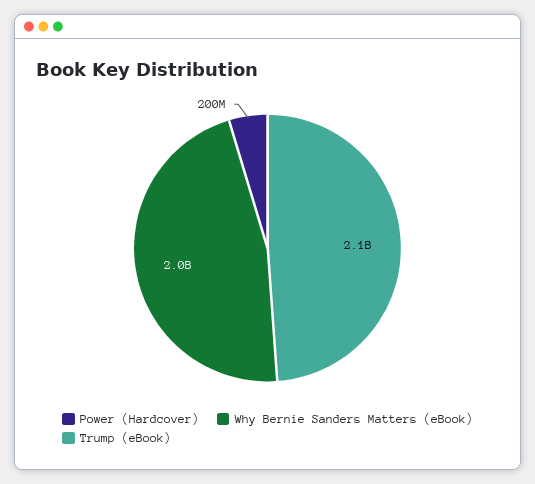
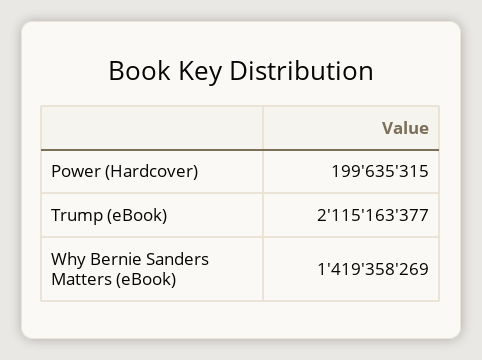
Why Bernie Sanders Matters (eBook): 2000000000 -> 1419358269

